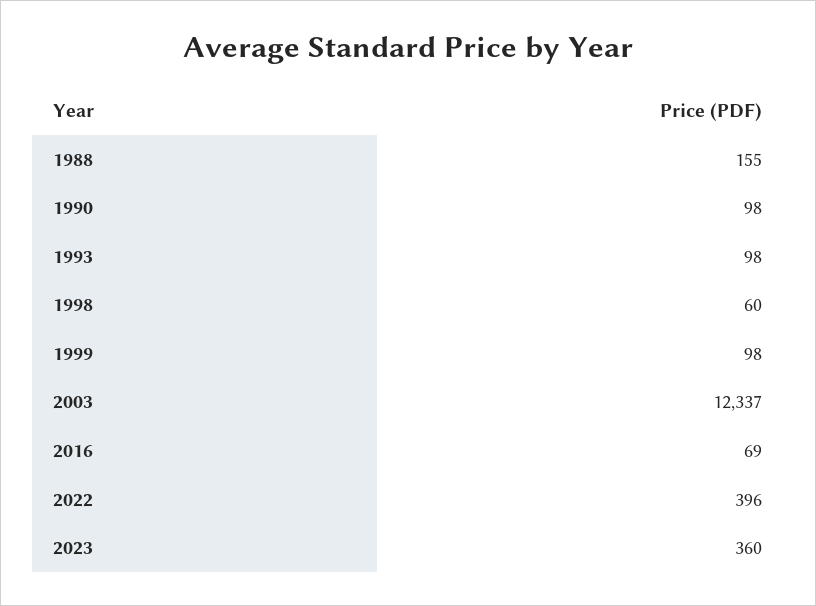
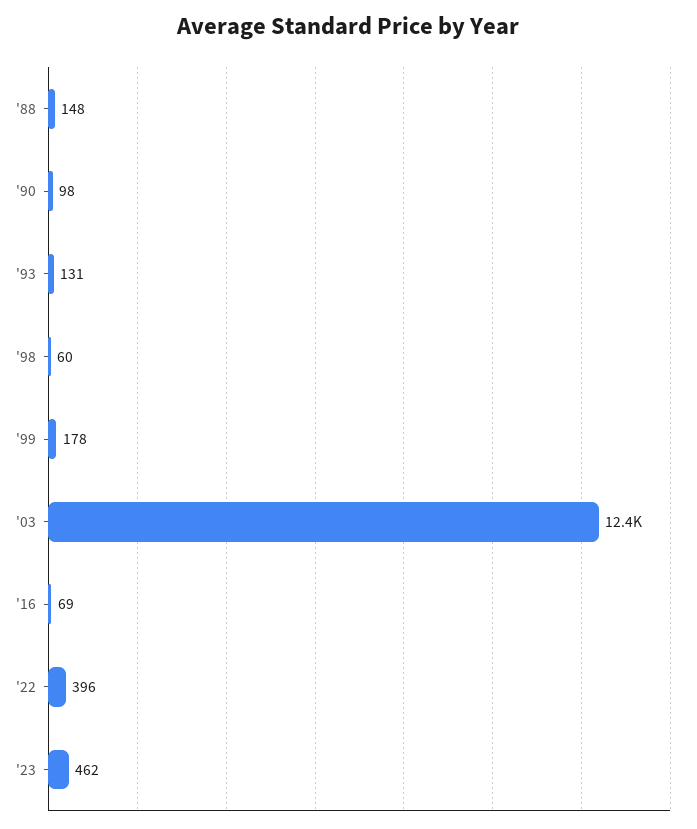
1988: 155 -> 148
1993: 98 -> 131
1999: 98 -> 178
2003: 12337 -> 12400
2023: 360 -> 462

